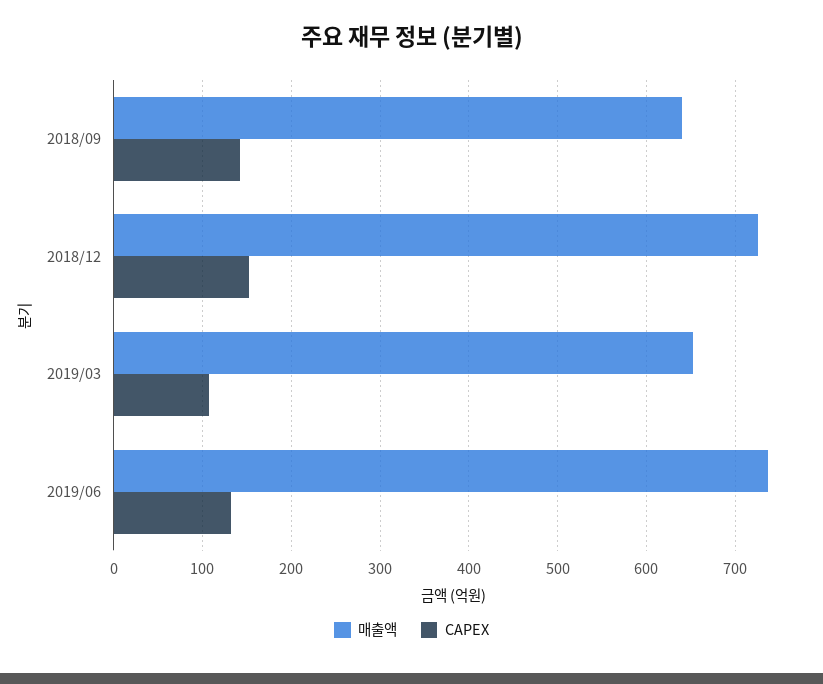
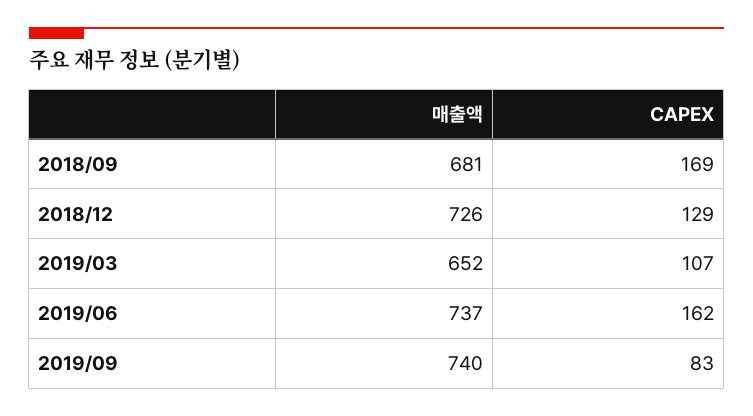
매출액, 2018/09: 640 -> 681
CAPEX, 2018/09: 140 -> 169
CAPEX, 2018/12: 150 -> 129
CAPEX, 2019/06: 130 -> 162
매출액, 2019/09: none -> 740
CAPEX, 2019/09: none -> 83

